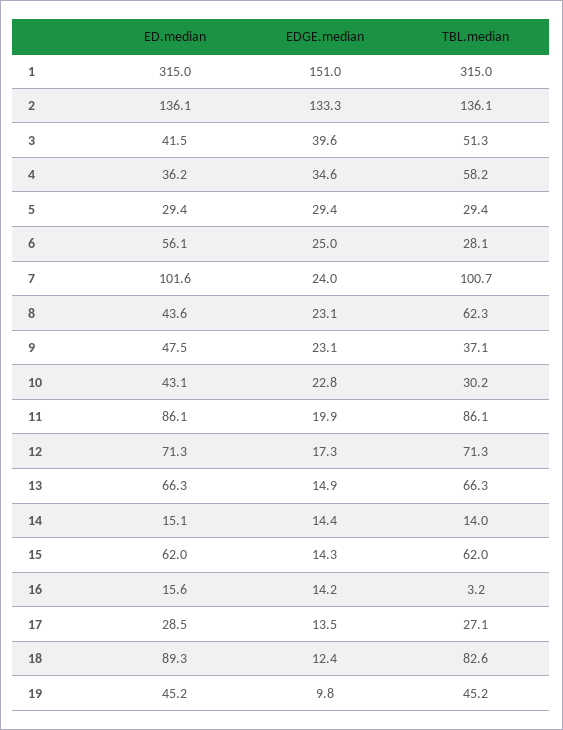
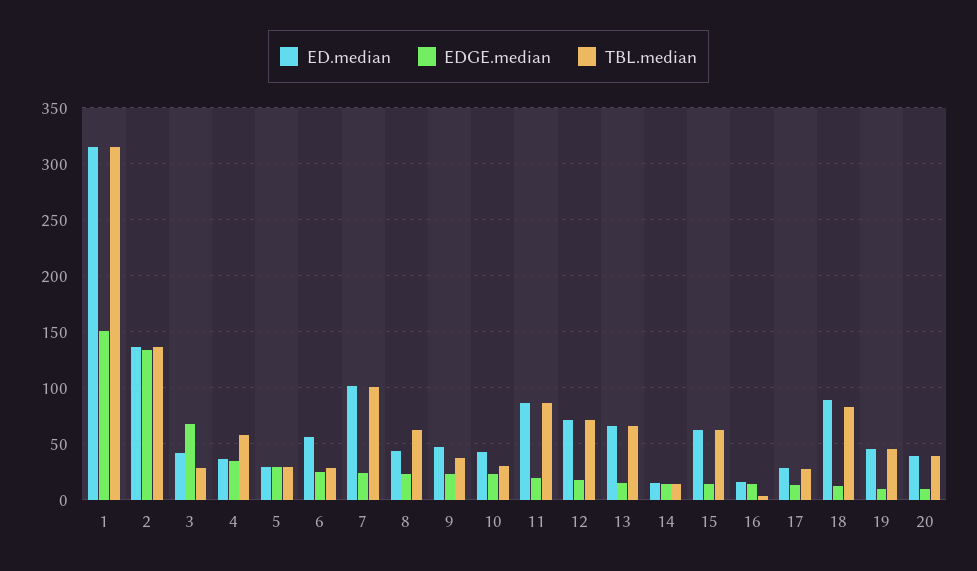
EDGE.median, 3: 39.6 -> 70
TBL.median, 3: 51.3 -> 30
ED.median, 20: none -> 40
EDGE.median, 20: none -> 10
TBL.median, 20: none -> 40

